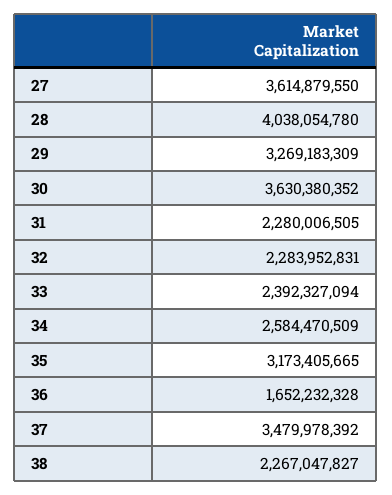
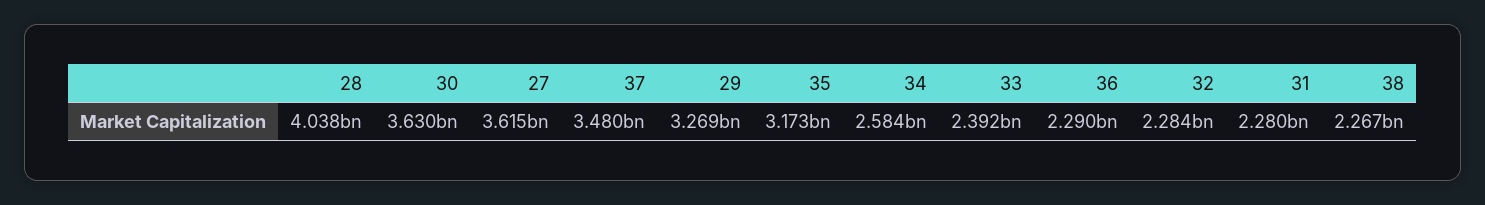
36: 1652232328 -> 2290000000

